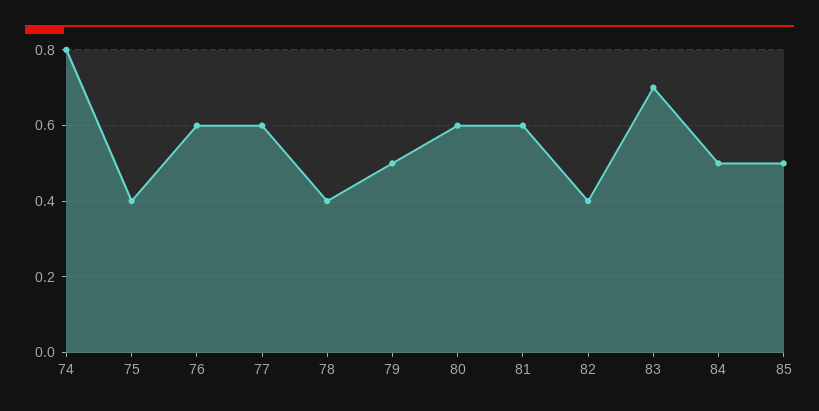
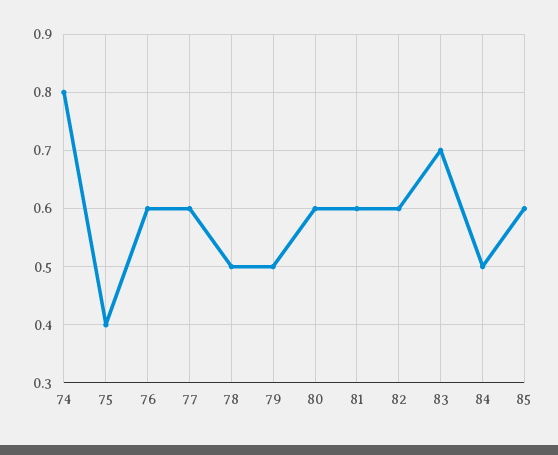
78: 0.4 -> 0.5
82: 0.4 -> 0.6
85: 0.5 -> 0.6

